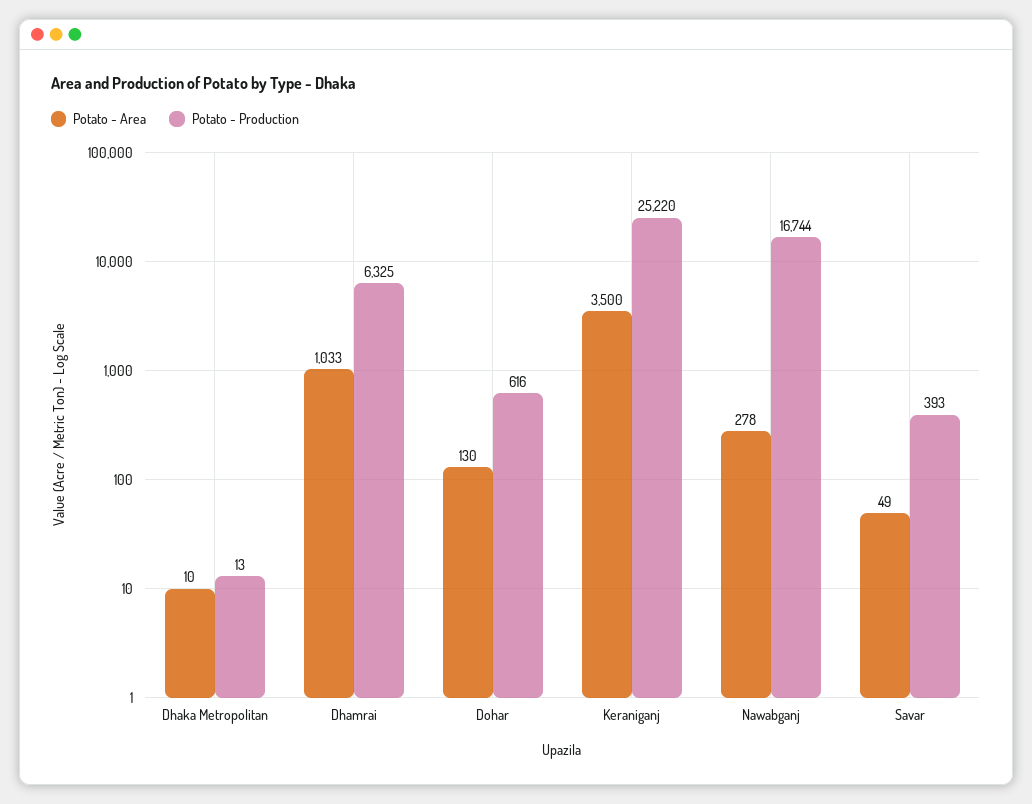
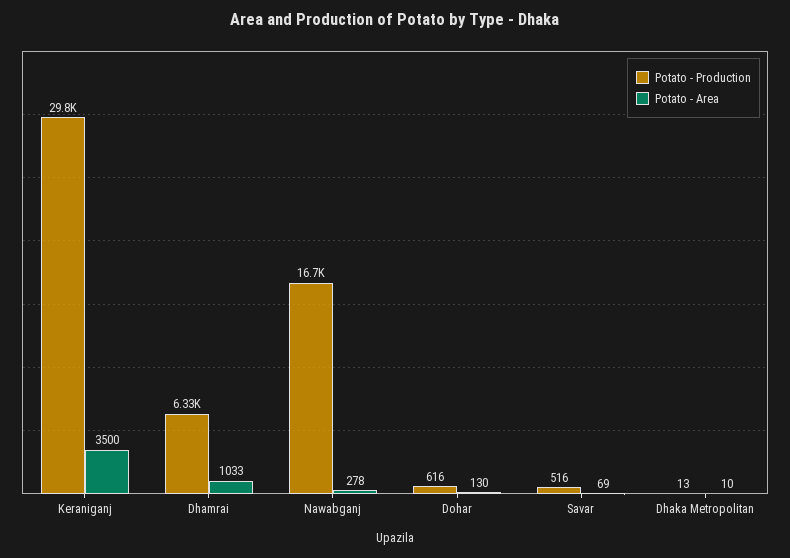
Potato - Production, Keraniganj: 25220 -> 29800
Potato - Area, Savar: 49 -> 69
Potato - Production, Savar: 393 -> 516

